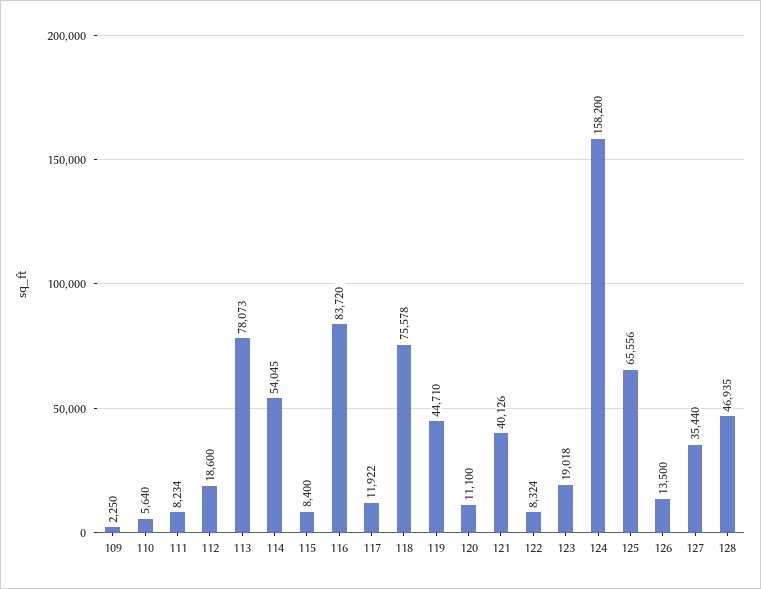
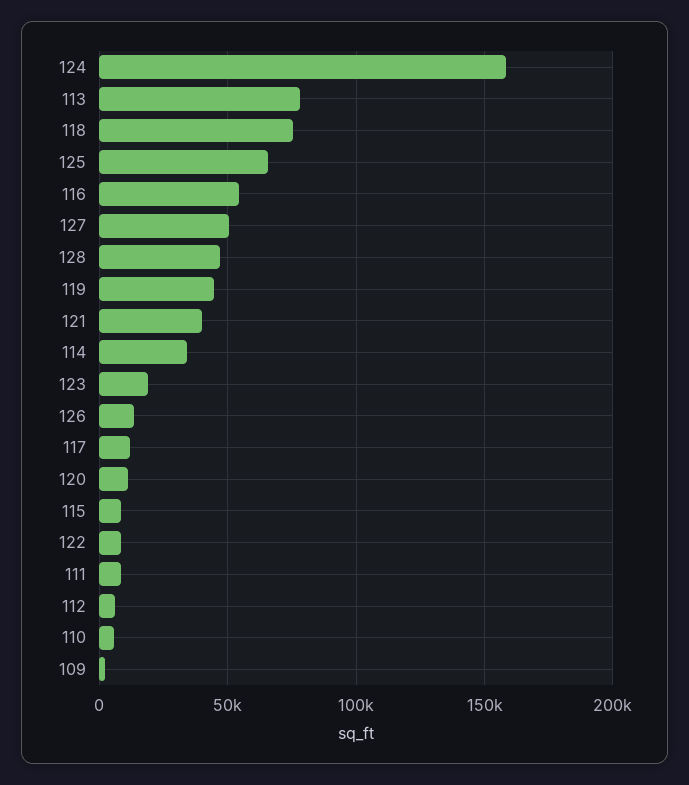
112: 18600 -> 5000
114: 54045 -> 35000
116: 83720 -> 55000
127: 35440 -> 50000

